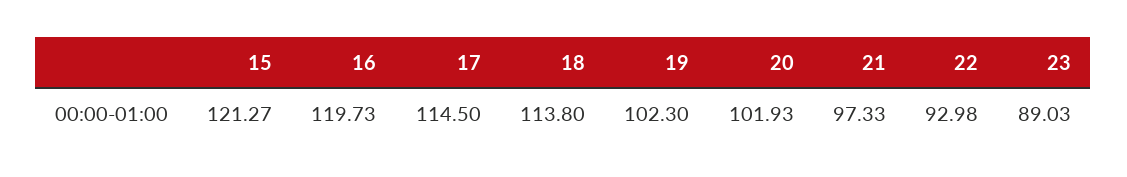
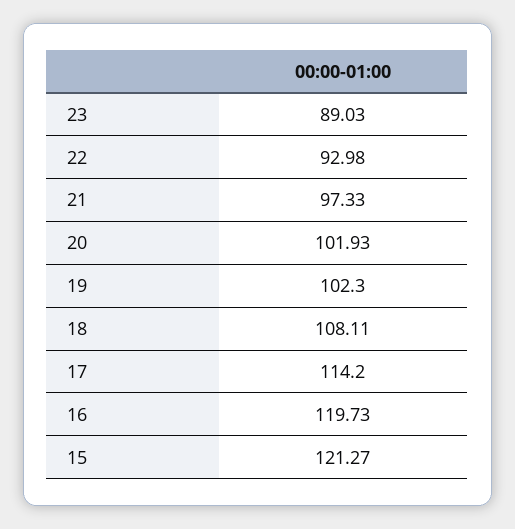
17: 114.5 -> 114.2
18: 113.8 -> 108.11

